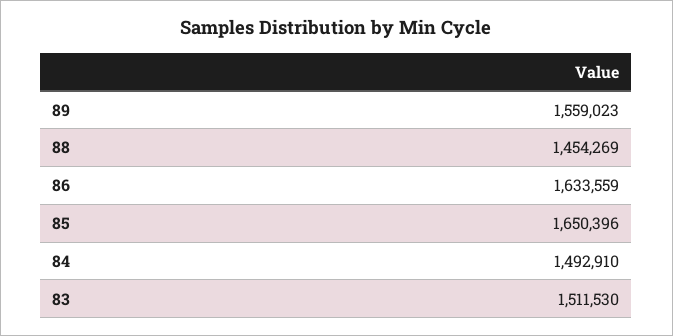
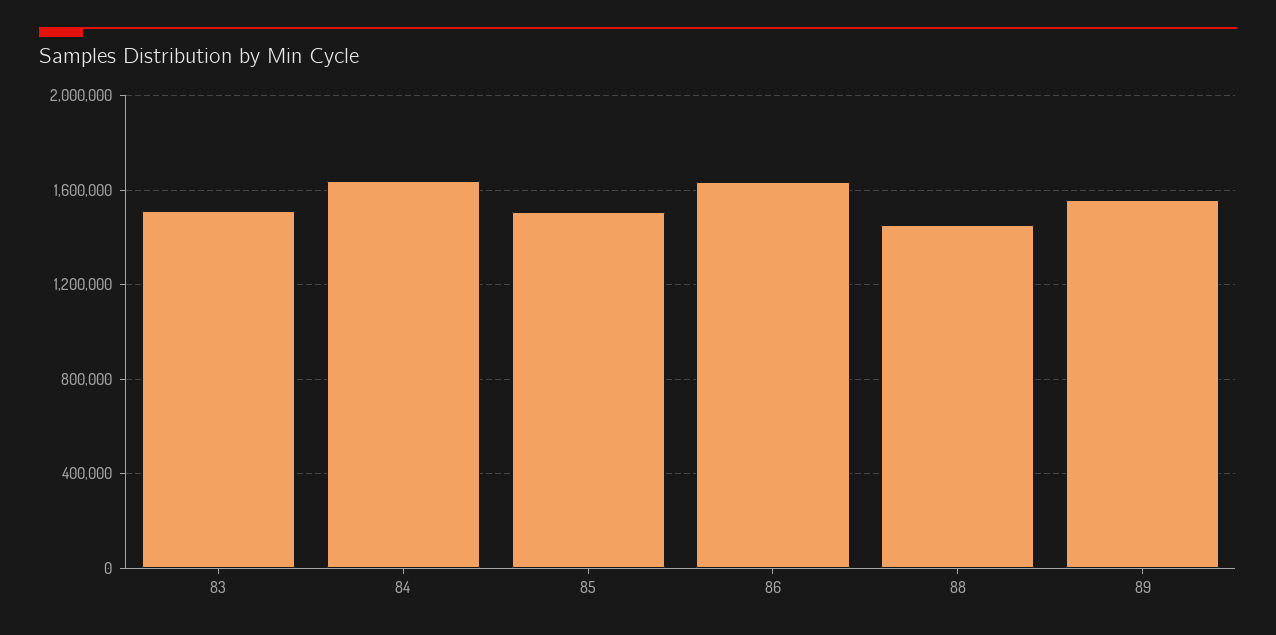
85: 1650396 -> 1500000
84: 1492910 -> 1650000

